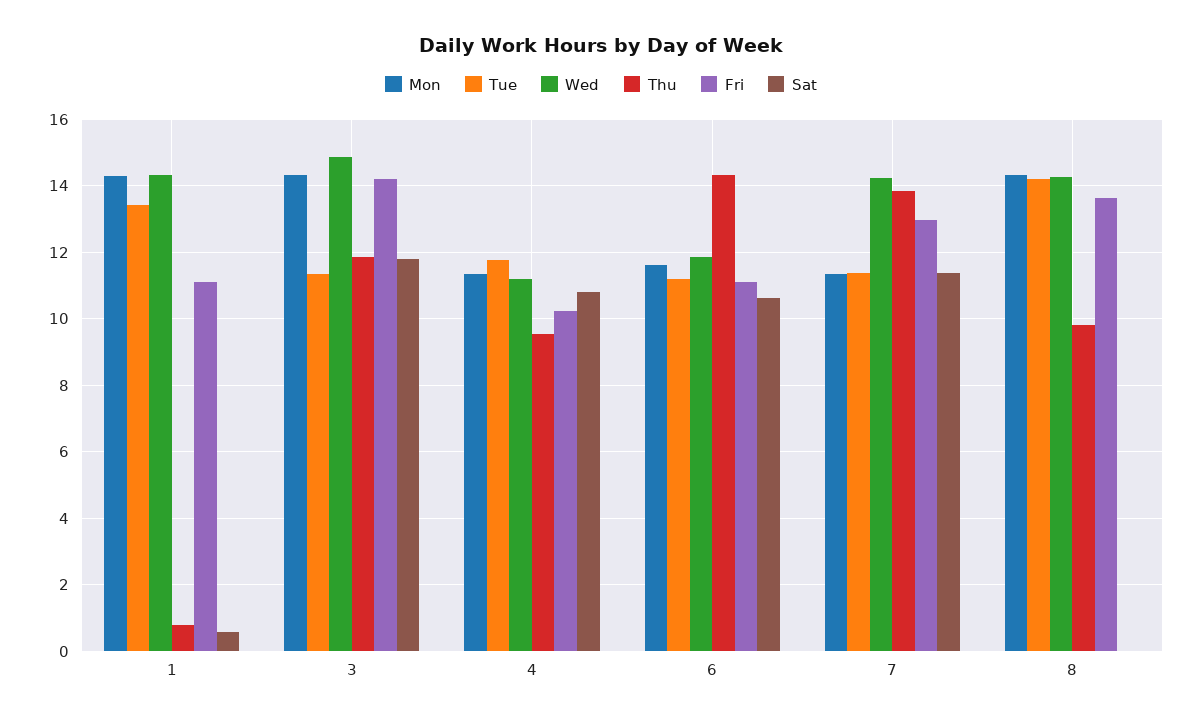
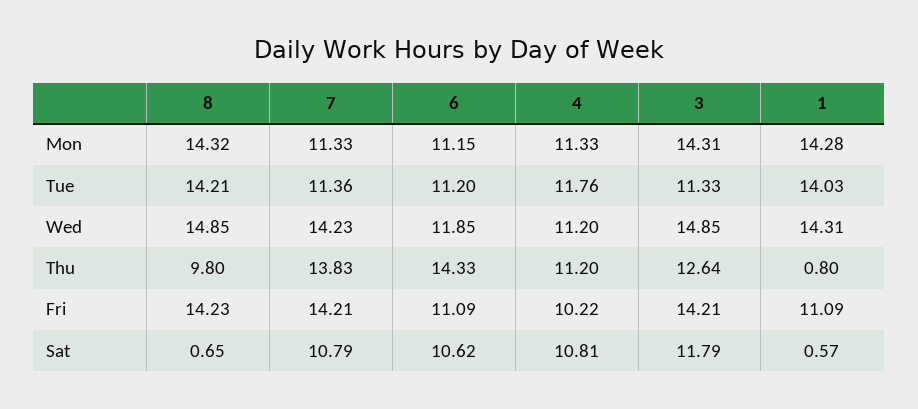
Tue, 1: 13.4 -> 14.03
Thu, 3: 11.8 -> 12.64
Thu, 4: 9.6 -> 11.2
Mon, 6: 11.6 -> 11.15
Fri, 7: 13 -> 14.21
Sat, 7: 11.4 -> 10.79
Wed, 8: 14.2 -> 14.85
Fri, 8: 13.6 -> 14.23
Sat, 8: 0 -> 0.65

